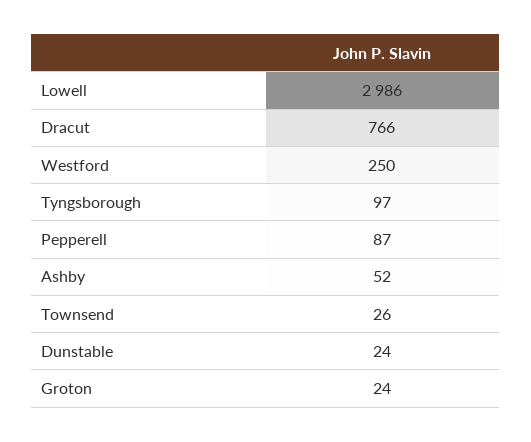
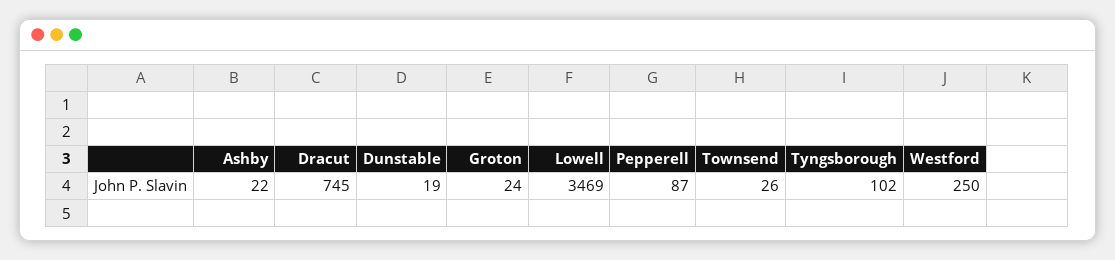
Lowell: 2986 -> 3469
Dracut: 766 -> 745
Tyngsborough: 97 -> 102
Ashby: 52 -> 22
Dunstable: 24 -> 19

